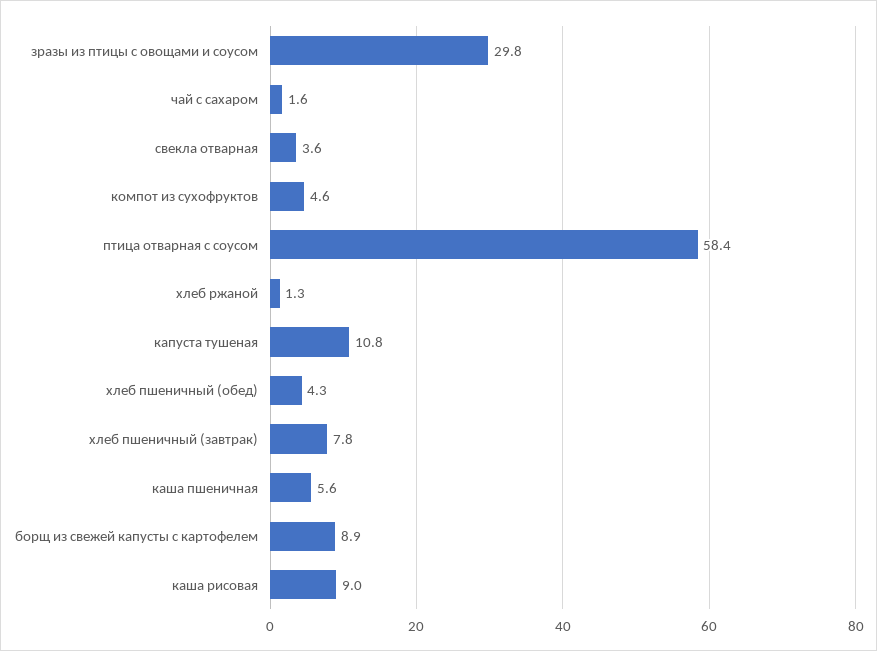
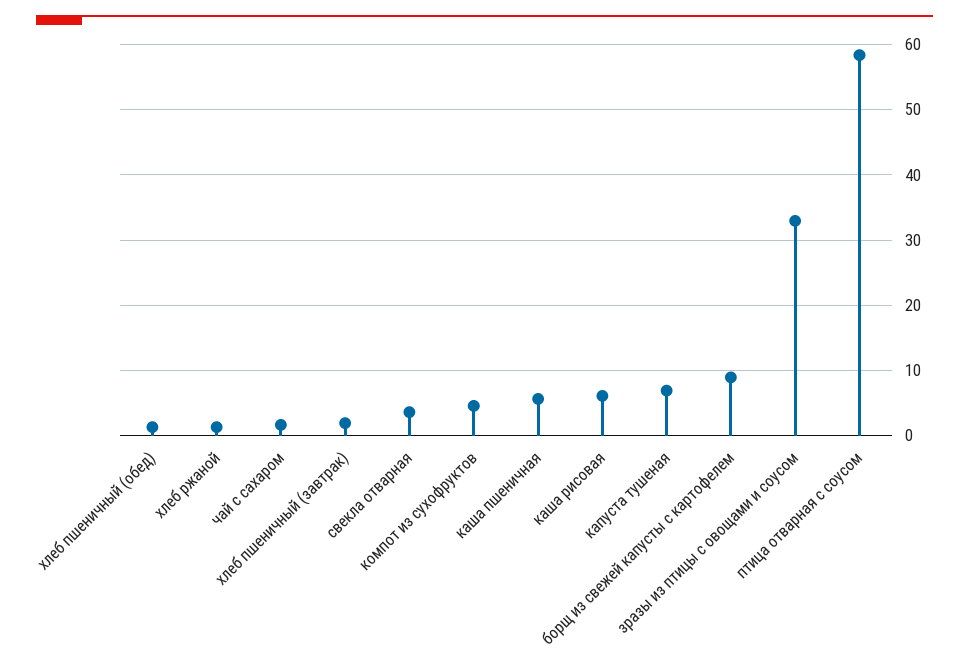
зразы из птицы с овощами и соусом: 29.8 -> 33
капуста тушеная: 10.8 -> 7
хлеб пшеничный (обед): 4.3 -> 1
хлеб пшеничный (завтрак): 7.8 -> 2
каша рисовая: 9 -> 6

